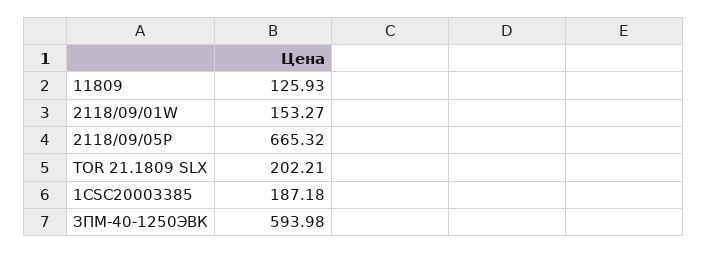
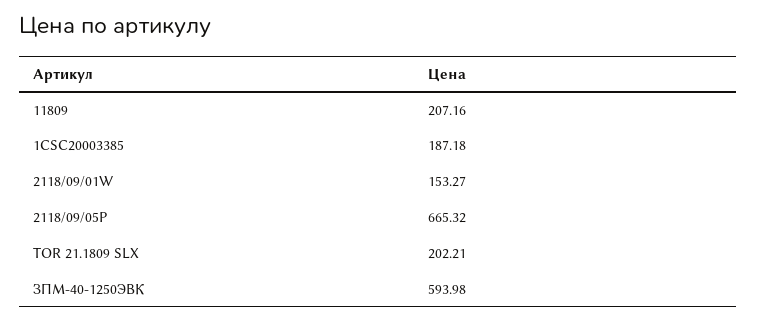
11809: 125.93 -> 207.16

